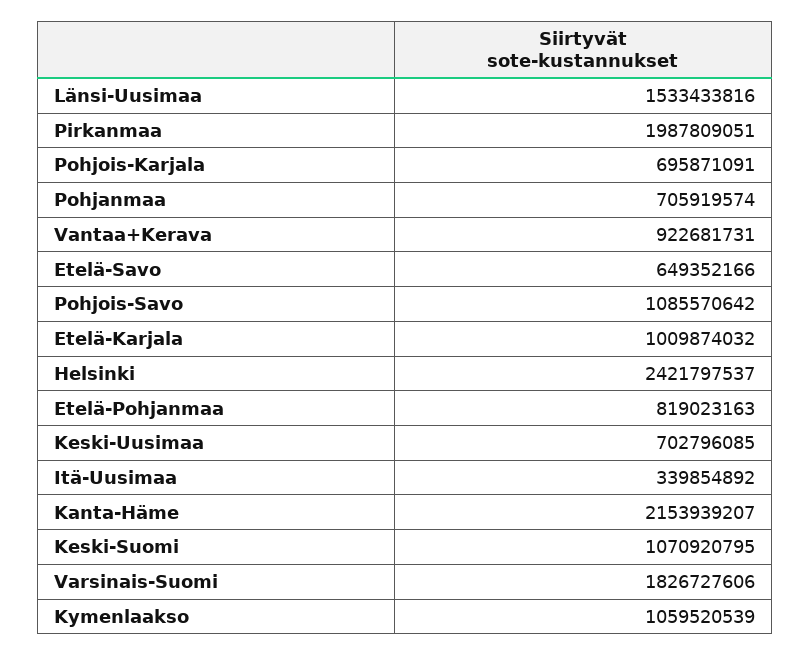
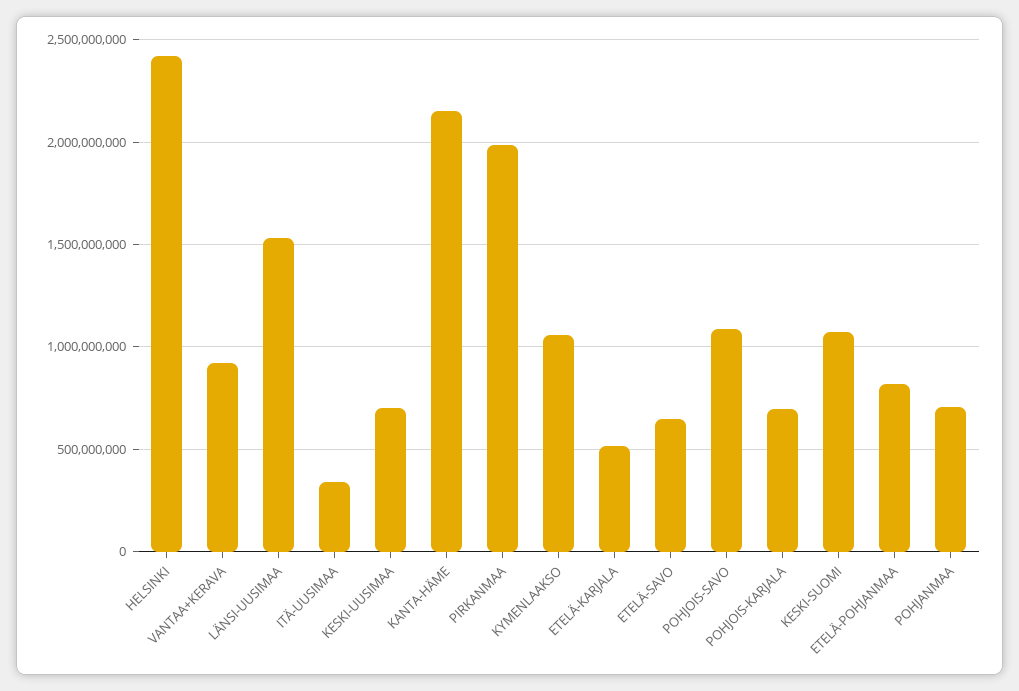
Etelä-Karjala: 1009874032 -> 500000000
Varsinais-Suomi: 1826727606 -> none

